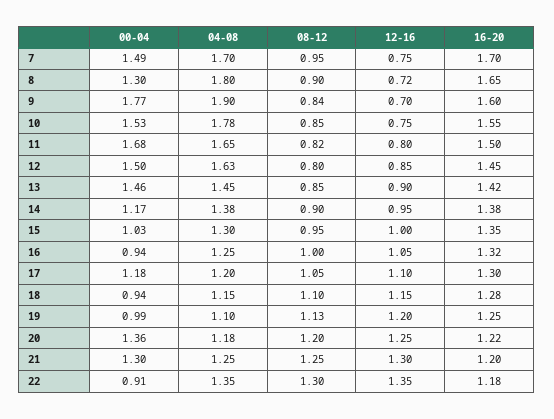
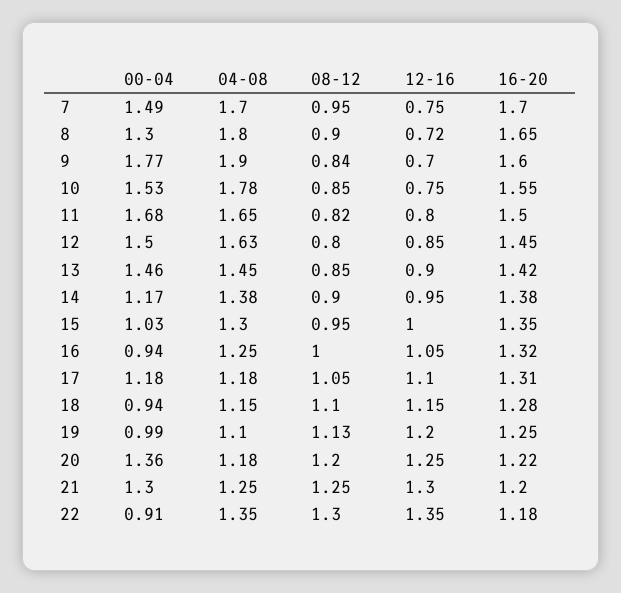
04-08, 17: 1.2 -> 1.18
16-20, 17: 1.3 -> 1.31

